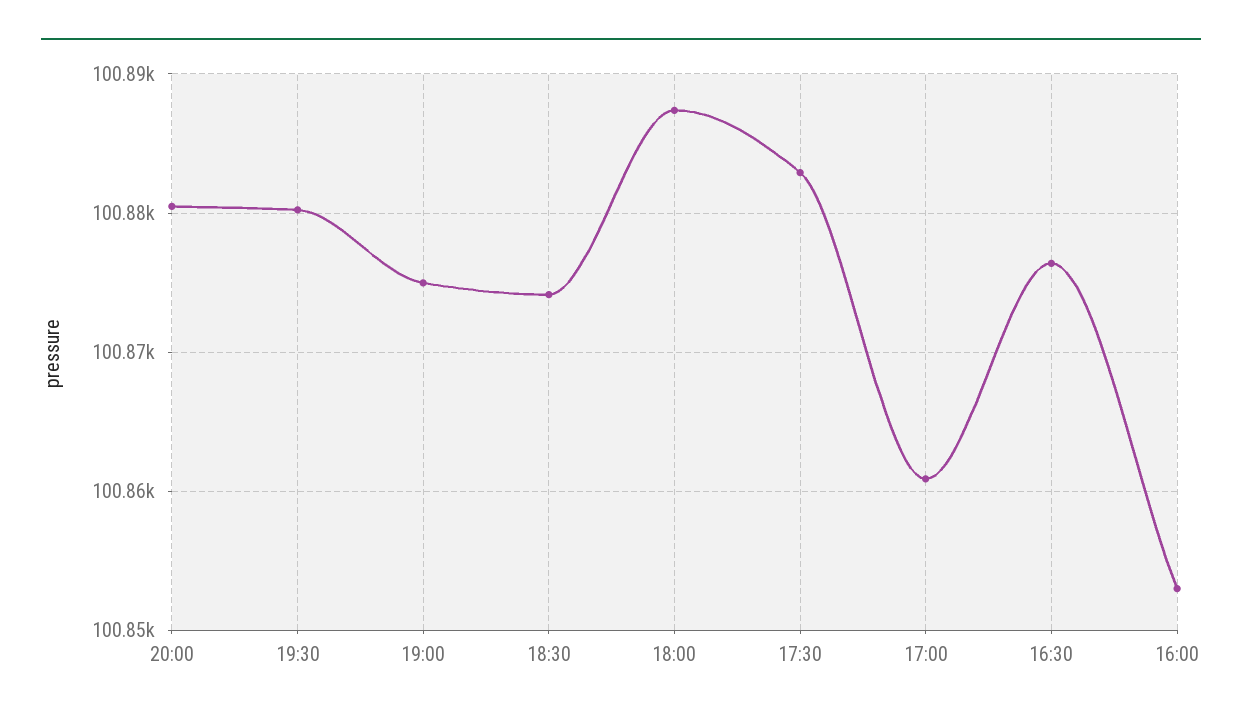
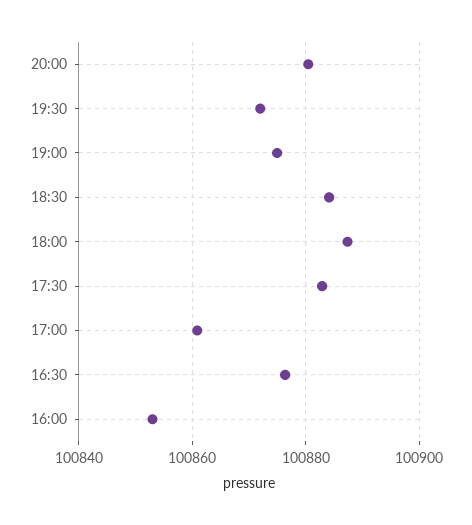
19:30: 100880 -> 100872
18:30: 100874 -> 100884

